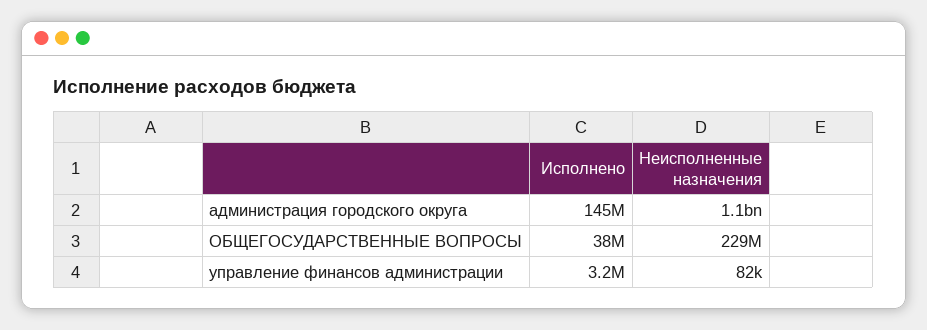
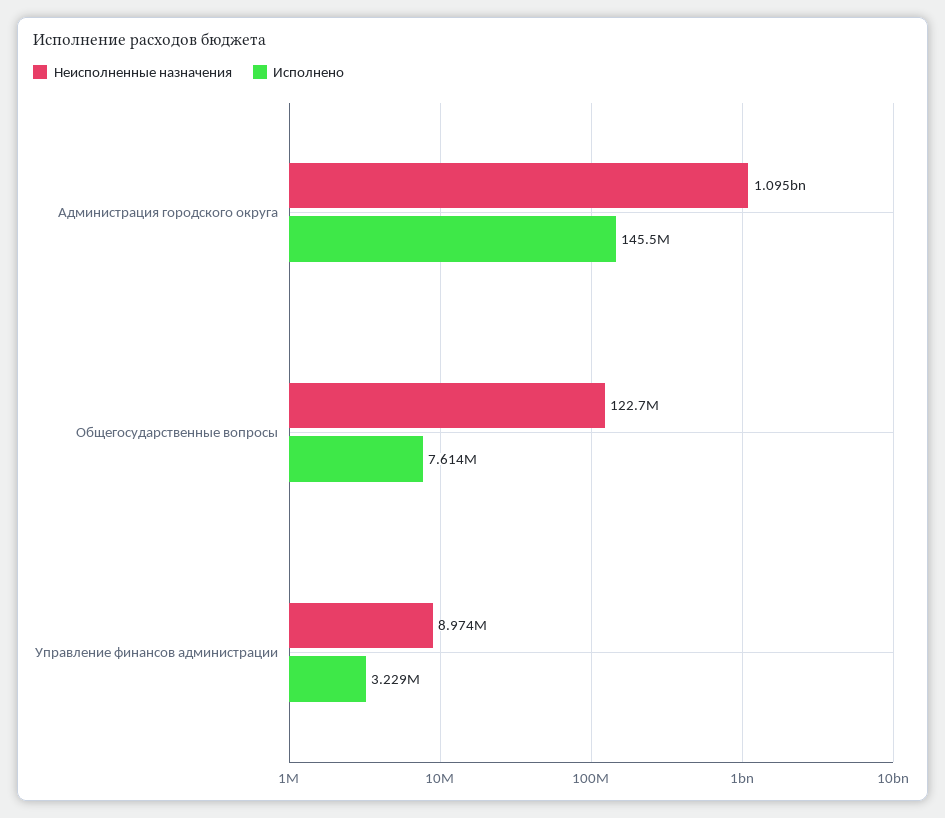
Исполнено, ОБЩЕГОСУДАРСТВЕННЫЕ ВОПРОСЫ: 38000000 -> 7614000
Неисполненные назначения, ОБЩЕГОСУДАРСТВЕННЫЕ ВОПРОСЫ: 229000000 -> 122700000
Неисполненные назначения, управление финансов администрации: 82000 -> 8974000

